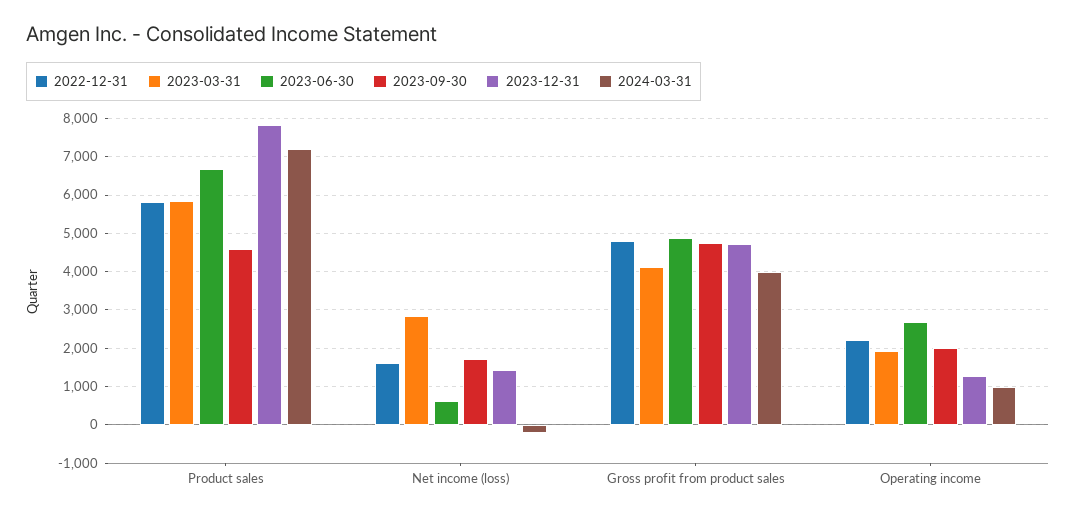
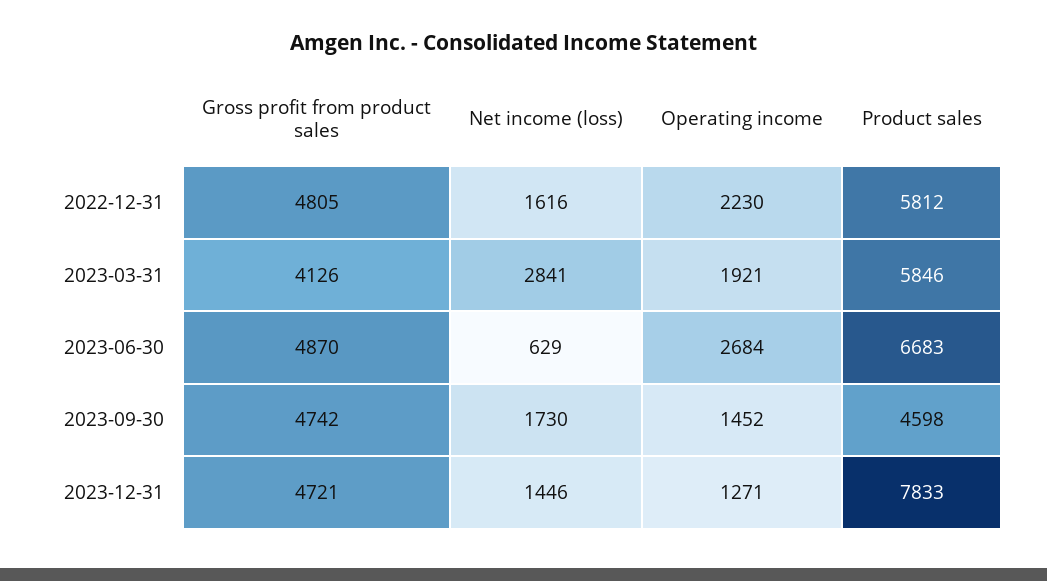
2024-03-31, Product sales: 7200 -> none
2024-03-31, Net income (loss): -200 -> none
2024-03-31, Gross profit from product sales: 4000 -> none
2023-09-30, Operating income: 2000 -> 1452
2024-03-31, Operating income: 1000 -> none

